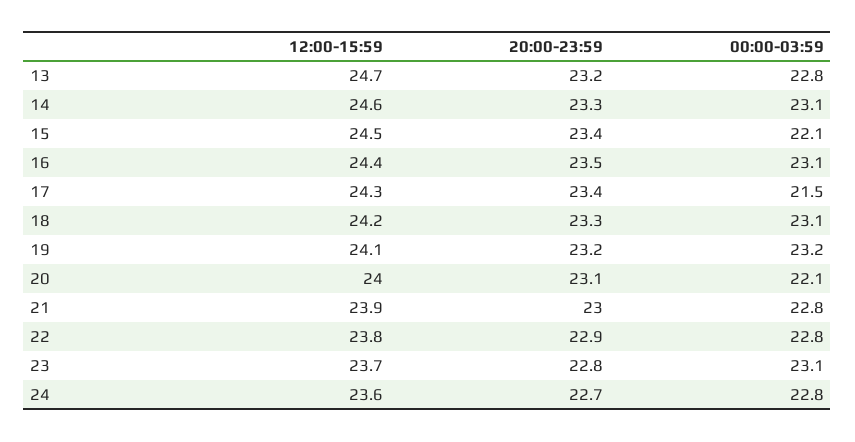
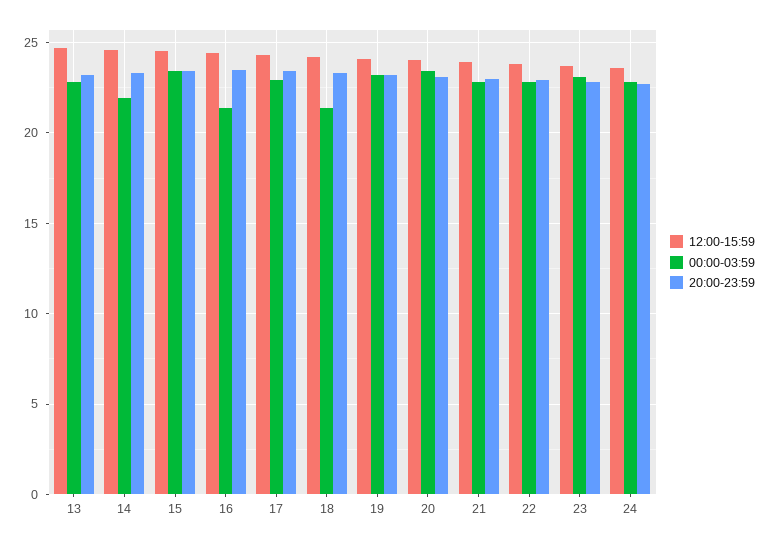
00:00-03:59, 14: 23.1 -> 22
00:00-03:59, 15: 22.1 -> 23.5
00:00-03:59, 16: 23.1 -> 21.5
00:00-03:59, 17: 21.5 -> 23
00:00-03:59, 18: 23.1 -> 21.5
00:00-03:59, 20: 22.1 -> 23.5

